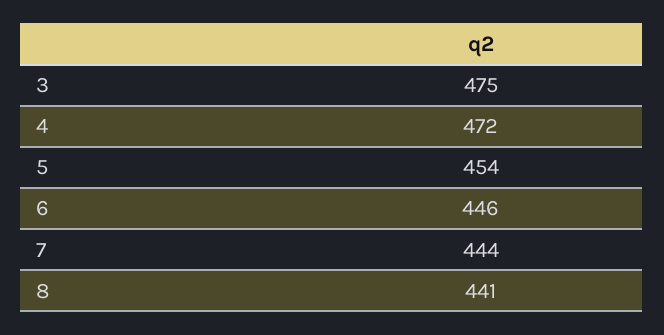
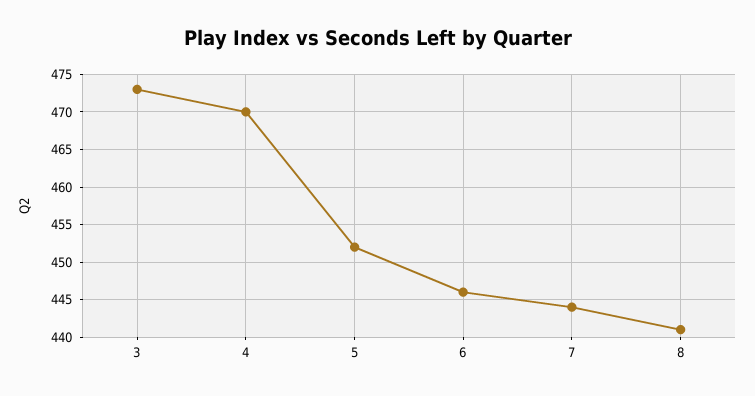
3: 475 -> 473
4: 472 -> 470
5: 454 -> 452

